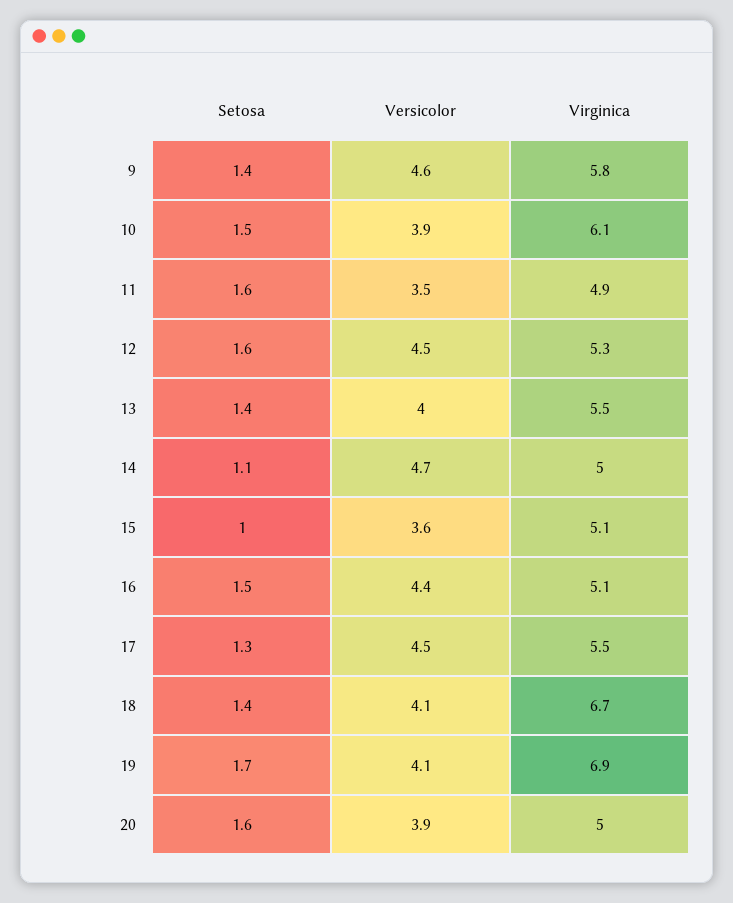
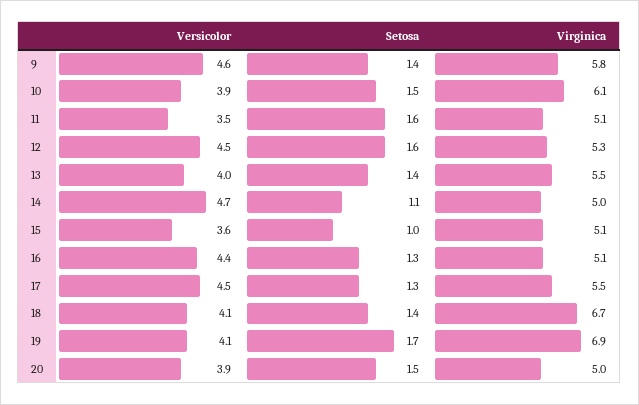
Virginica, 11: 4.9 -> 5.1
Setosa, 16: 1.5 -> 1.3
Setosa, 20: 1.6 -> 1.5

